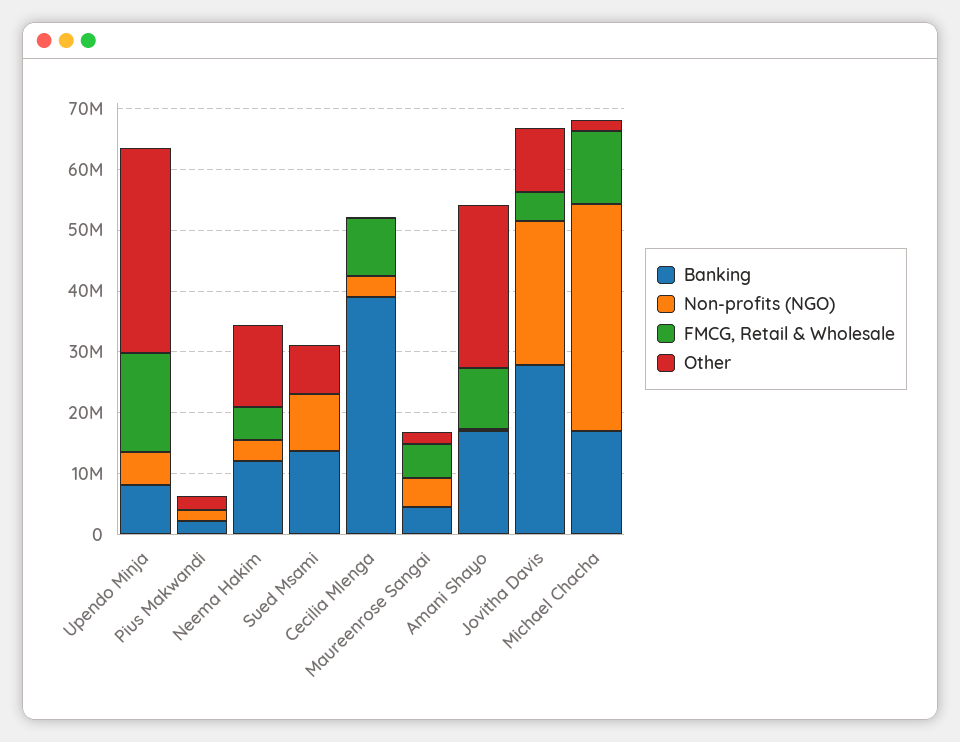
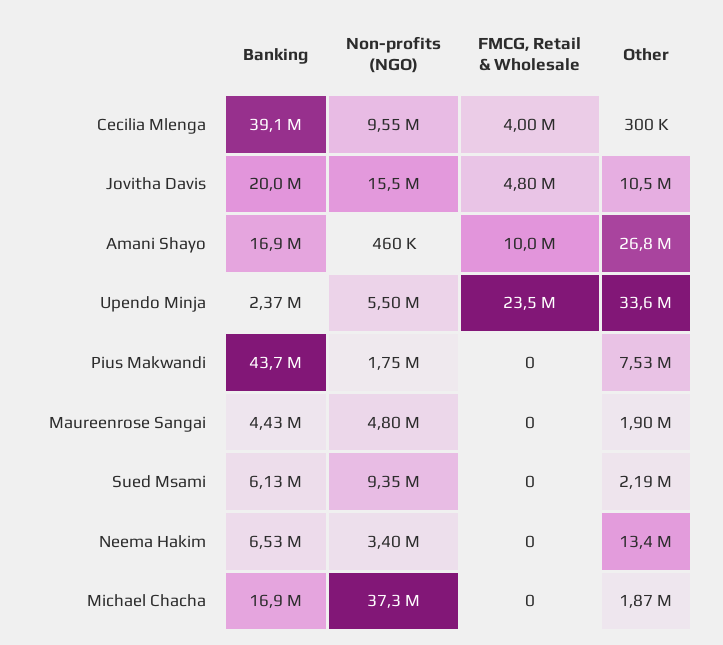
Banking, Upendo Minja: 8000000 -> 2370000
FMCG, Retail & Wholesale, Upendo Minja: 16000000 -> 23500000
Banking, Pius Makwandi: 2000000 -> 43700000
Other, Pius Makwandi: 2000000 -> 7530000
Banking, Neema Hakim: 12000000 -> 6530000
FMCG, Retail & Wholesale, Neema Hakim: 6000000 -> 0
Banking, Sued Msami: 14000000 -> 6130000
Other, Sued Msami: 8000000 -> 2190000
Non-profits (NGO), Cecilia Mlenga: 4000000 -> 9550000
FMCG, Retail & Wholesale, Cecilia Mlenga: 10000000 -> 4000000
FMCG, Retail & Wholesale, Maureenrose Sangai: 6000000 -> 0
Banking, Jovitha Davis: 28000000 -> 20000000
Non-profits (NGO), Jovitha Davis: 24000000 -> 15500000
FMCG, Retail & Wholesale, Michael Chacha: 12000000 -> 0

